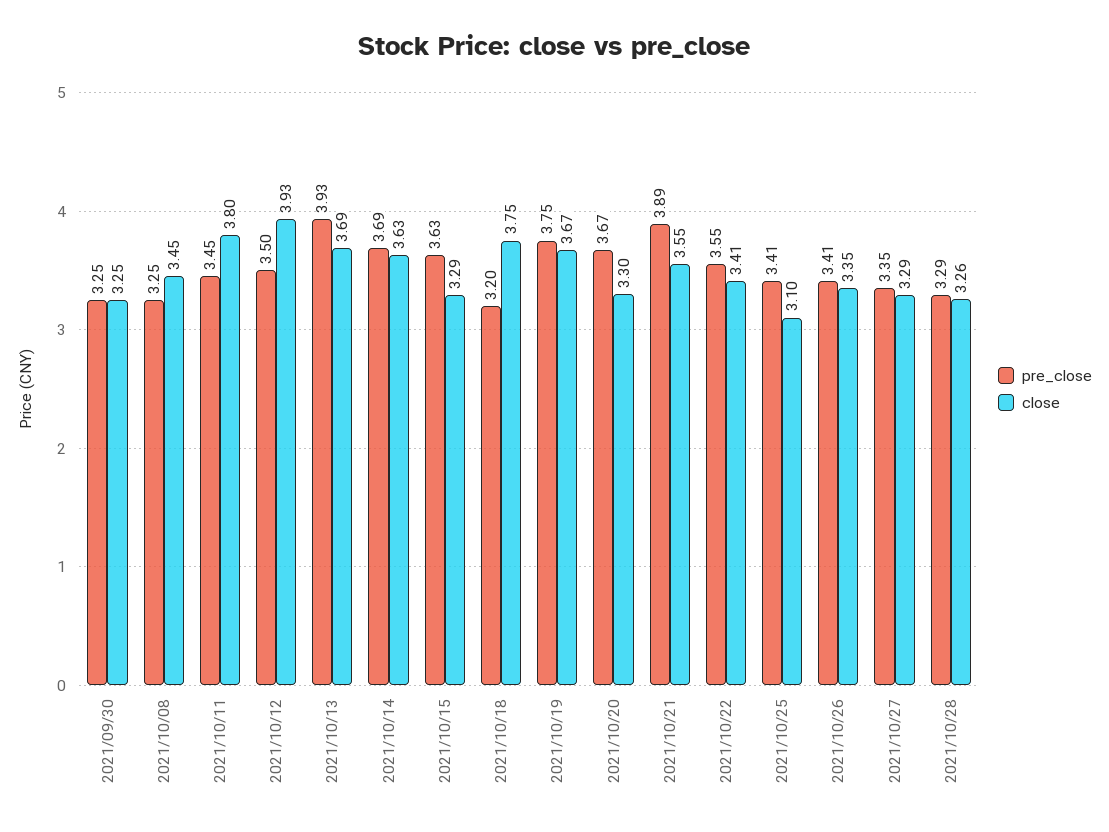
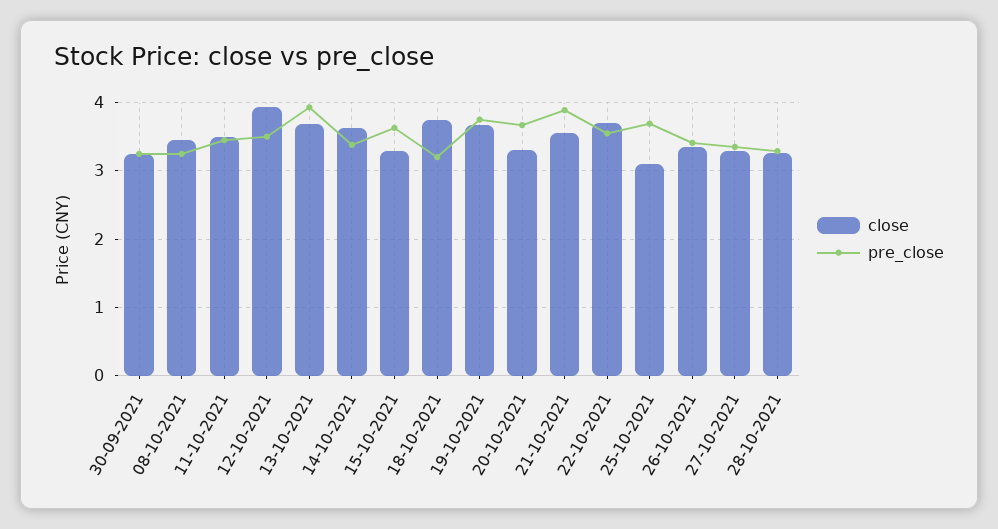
close, 2021/10/11: 3.8 -> 3.5
pre_close, 2021/10/14: 3.69 -> 3.4
close, 2021/10/22: 3.41 -> 3.7
pre_close, 2021/10/25: 3.41 -> 3.7

